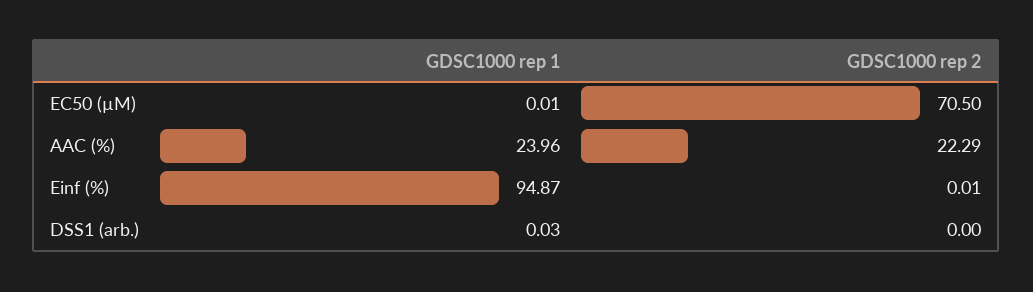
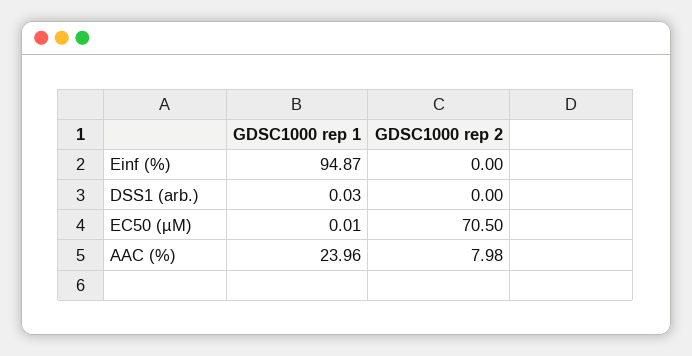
GDSC1000 rep 2, AAC (%): 22.29 -> 7.98
GDSC1000 rep 2, Einf (%): 0.01 -> 0

